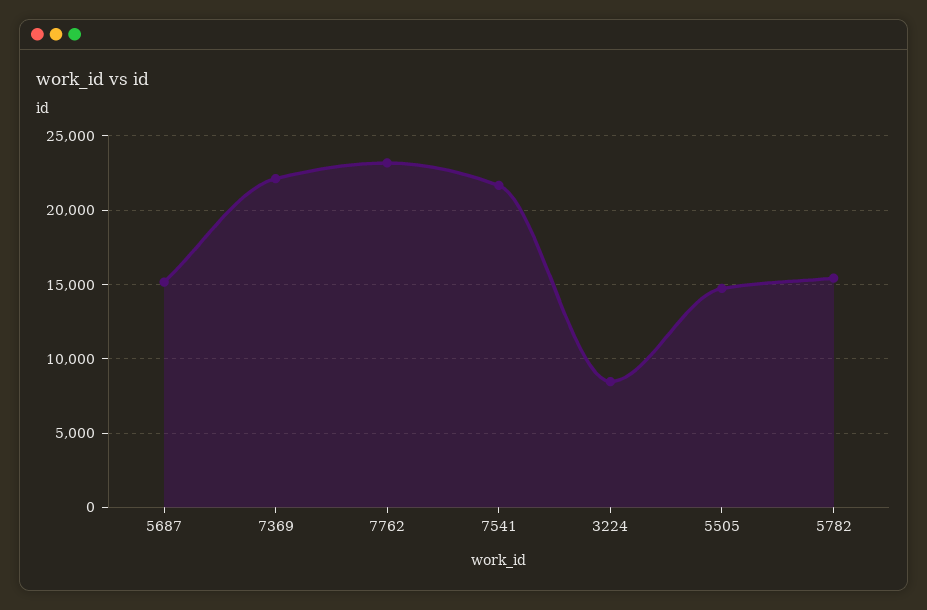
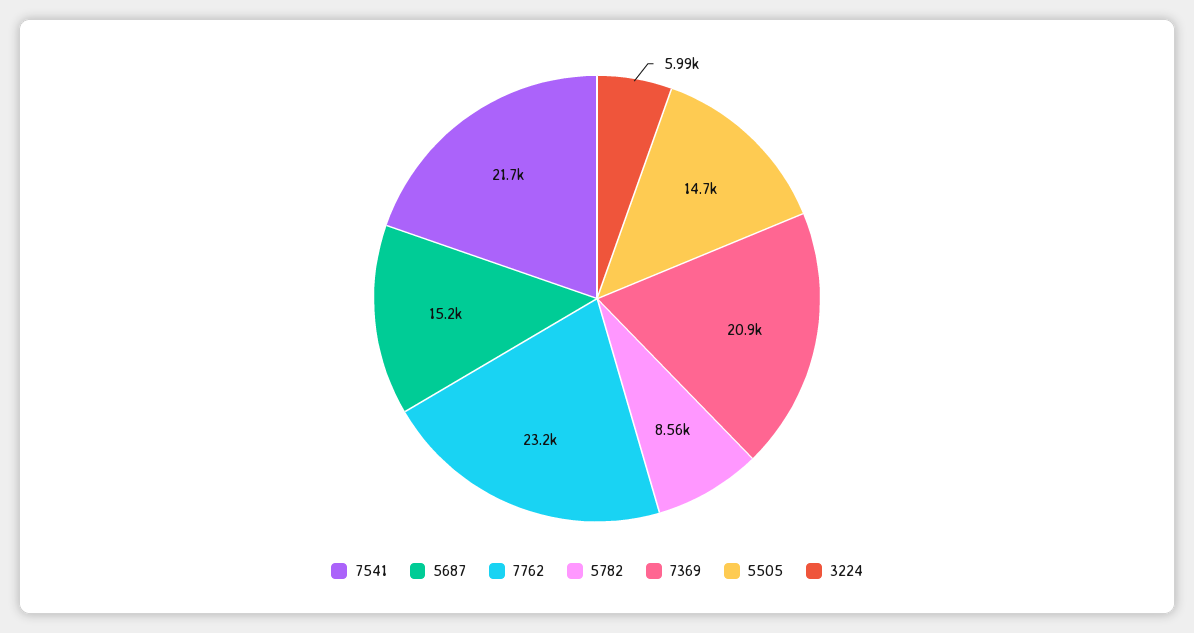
7369: 22000 -> 20900
3224: 8500 -> 5990
5782: 15500 -> 8560

